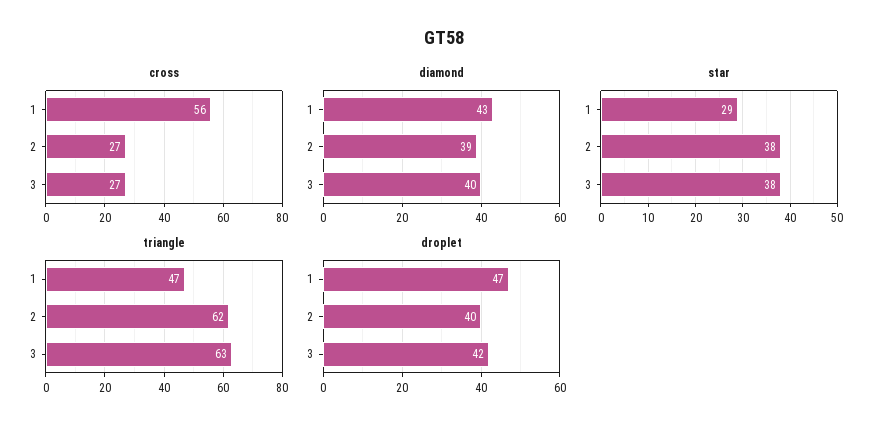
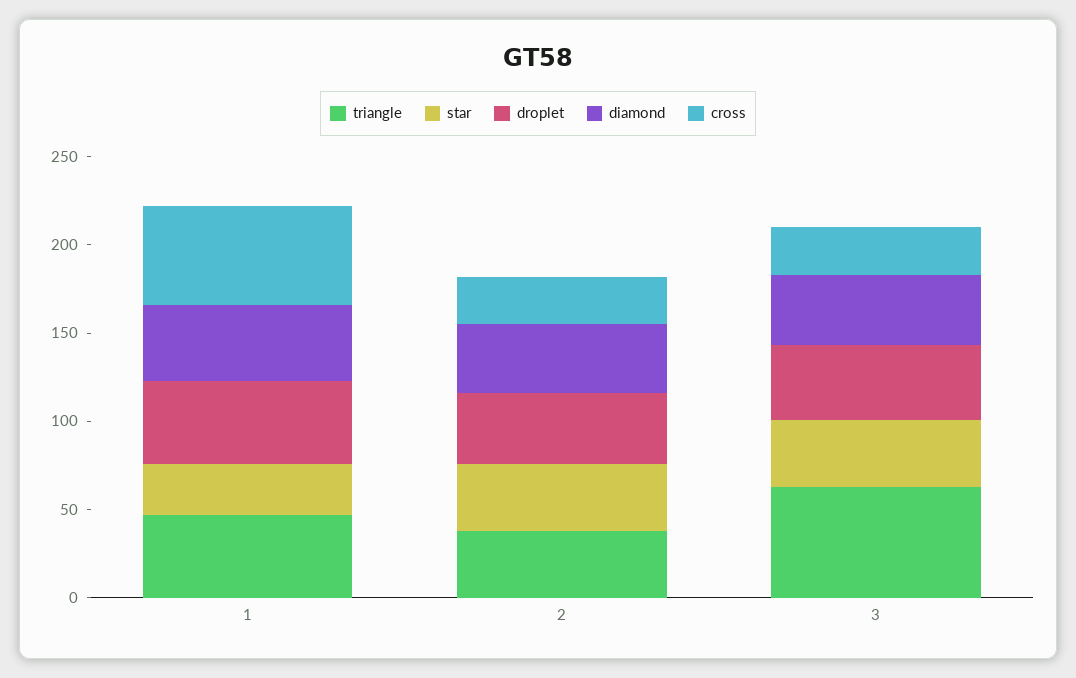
triangle, 2: 62 -> 40

